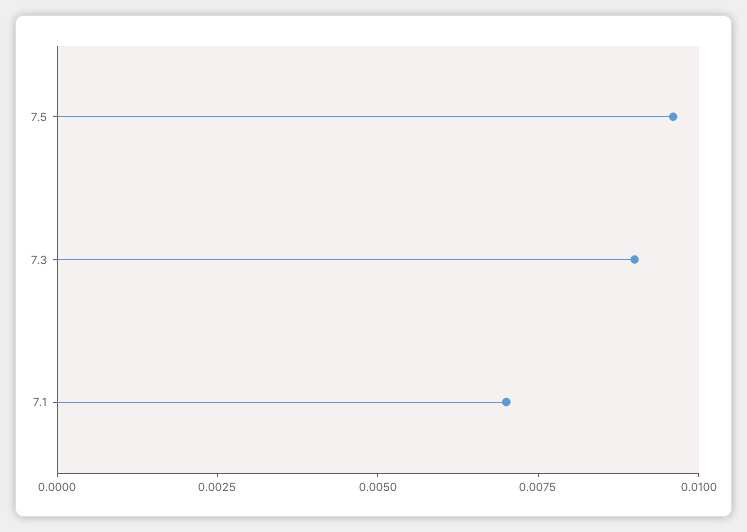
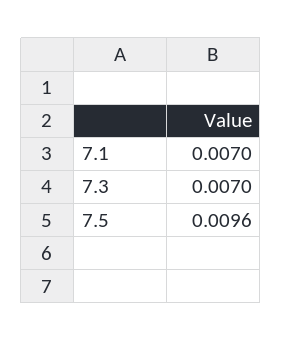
7.3: 0.009 -> 0.007

